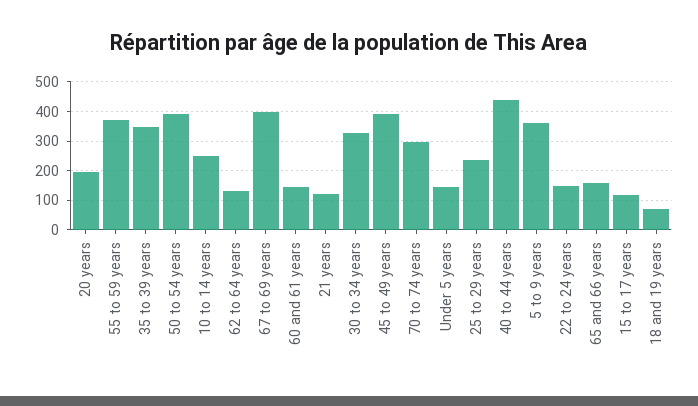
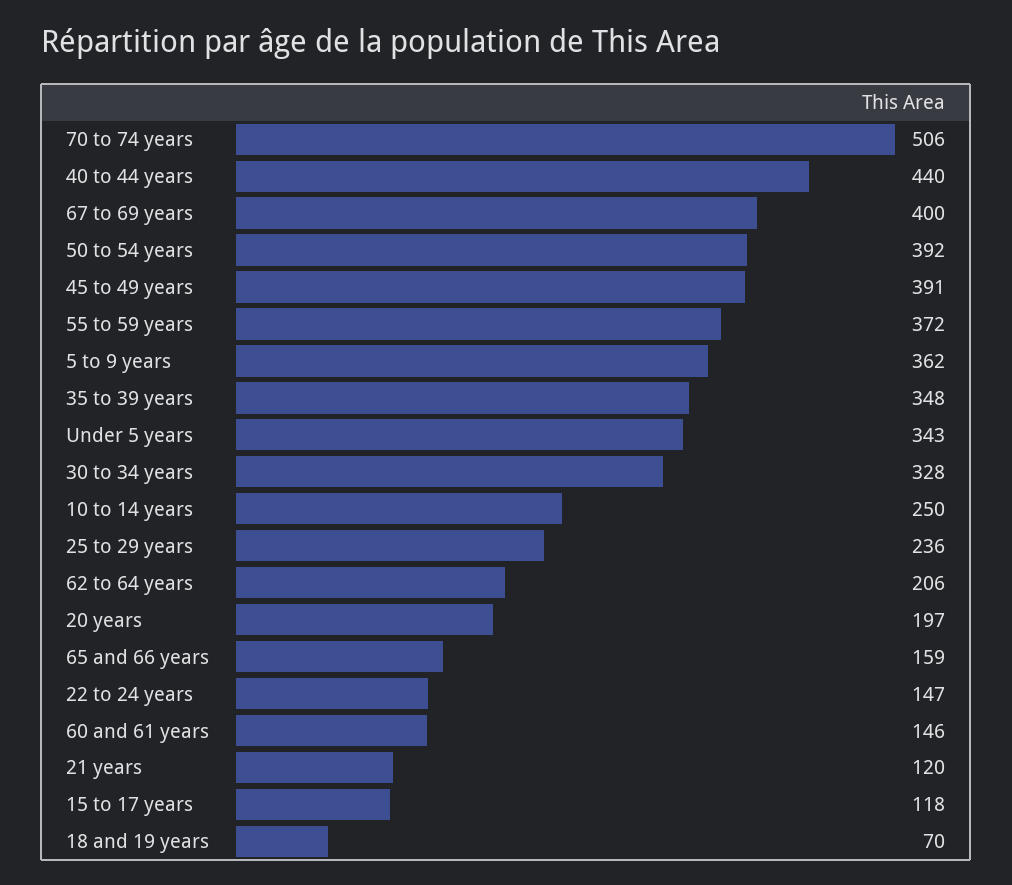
62 to 64 years: 125 -> 206
70 to 74 years: 300 -> 506
Under 5 years: 150 -> 343

